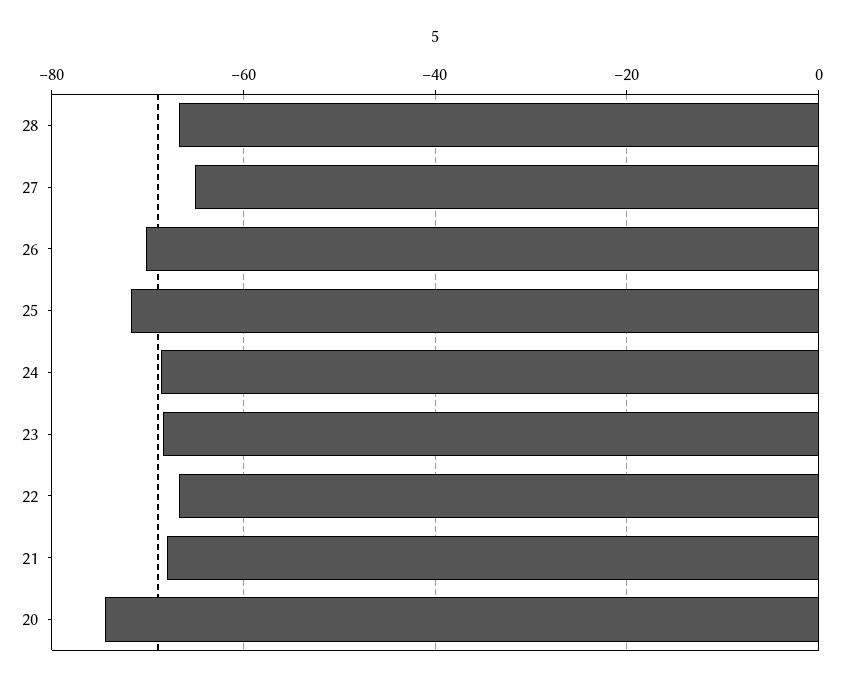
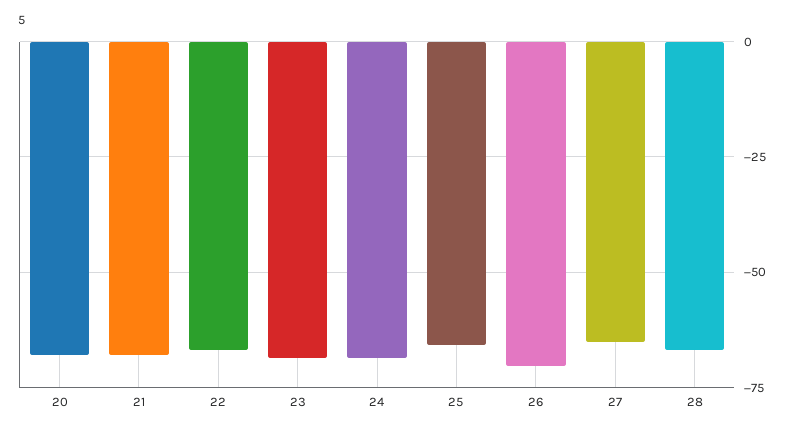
25: -72 -> -65
20: -74 -> -67.5

